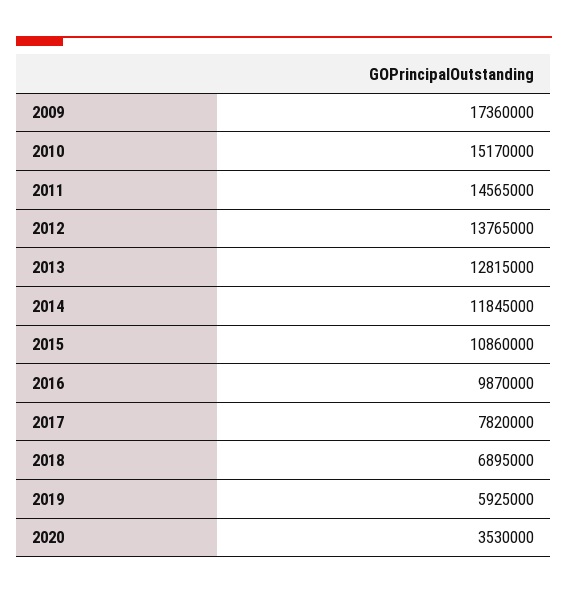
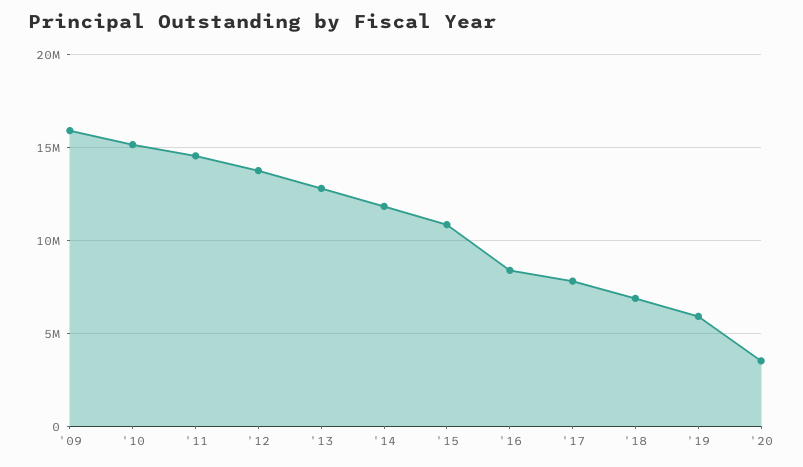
2009: 17360000 -> 16000000
2016: 9870000 -> 8500000

